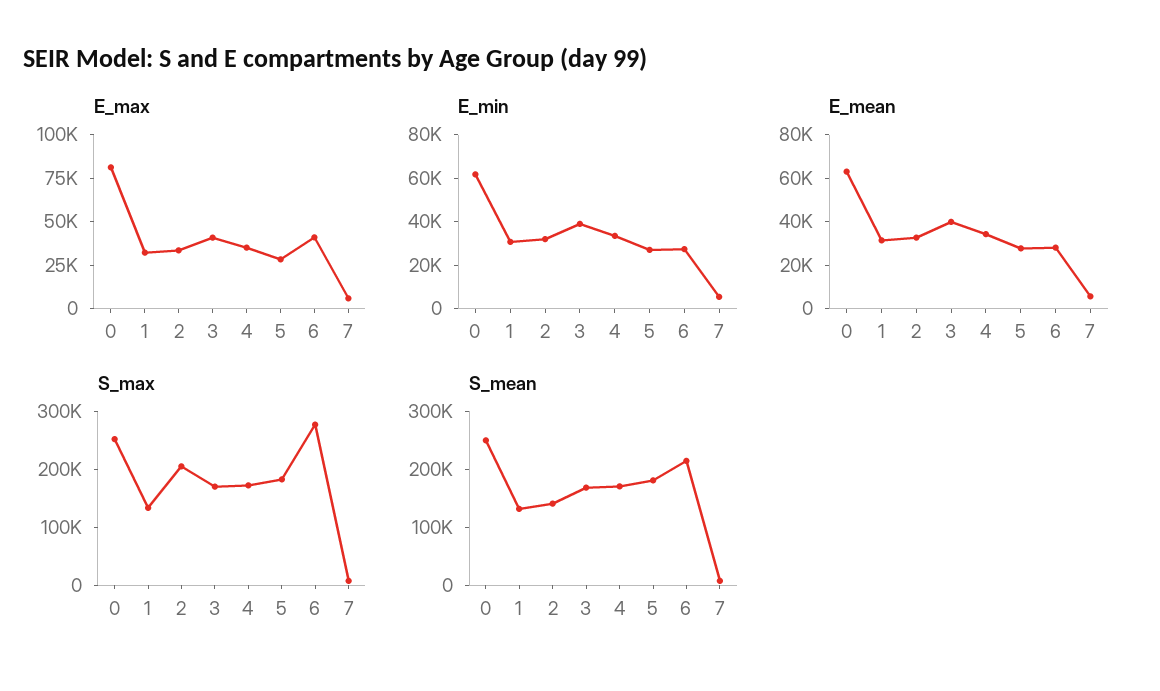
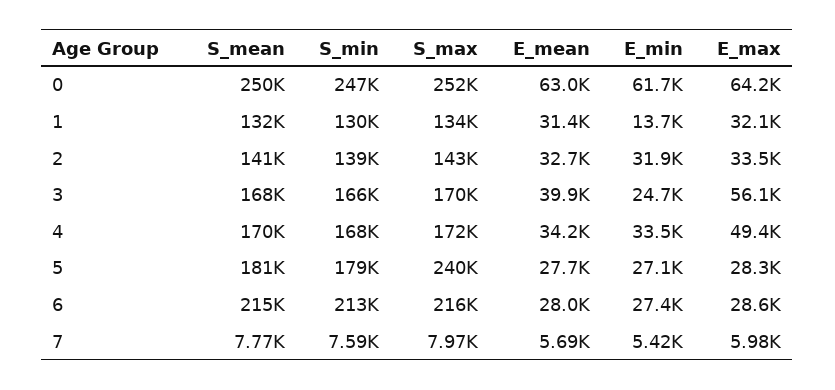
E_max, 0: 80000 -> 64200
E_max, 3: 40000 -> 56100
E_max, 4: 35000 -> 49400
E_max, 6: 40000 -> 28600
E_min, 1: 30000 -> 13700
E_min, 3: 40000 -> 24700
S_max, 2: 200000 -> 143000
S_max, 5: 180000 -> 240000
S_max, 6: 280000 -> 216000
S_min, 0: none -> 247000
S_min, 1: none -> 130000
S_min, 2: none -> 139000
S_min, 3: none -> 166000
S_min, 4: none -> 168000
S_min, 5: none -> 179000
S_min, 6: none -> 213000
S_min, 7: none -> 7590

